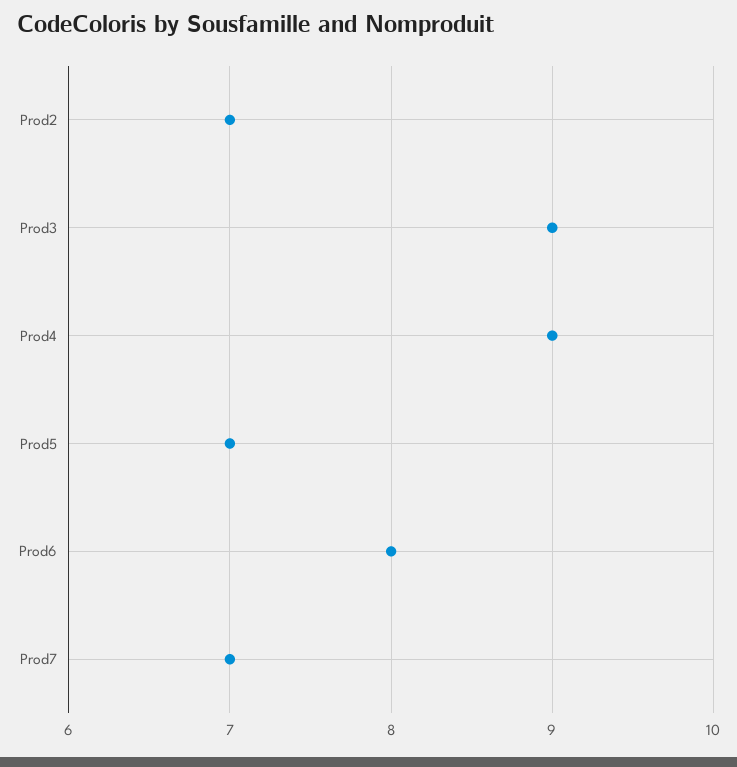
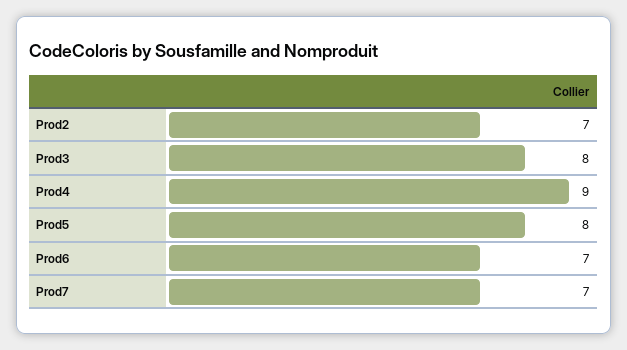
Prod3: 9 -> 8
Prod5: 7 -> 8
Prod6: 8 -> 7

